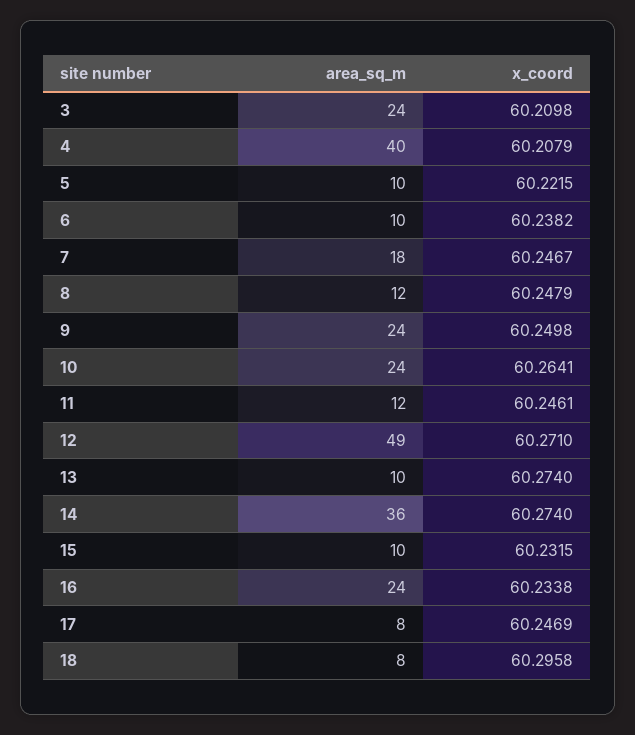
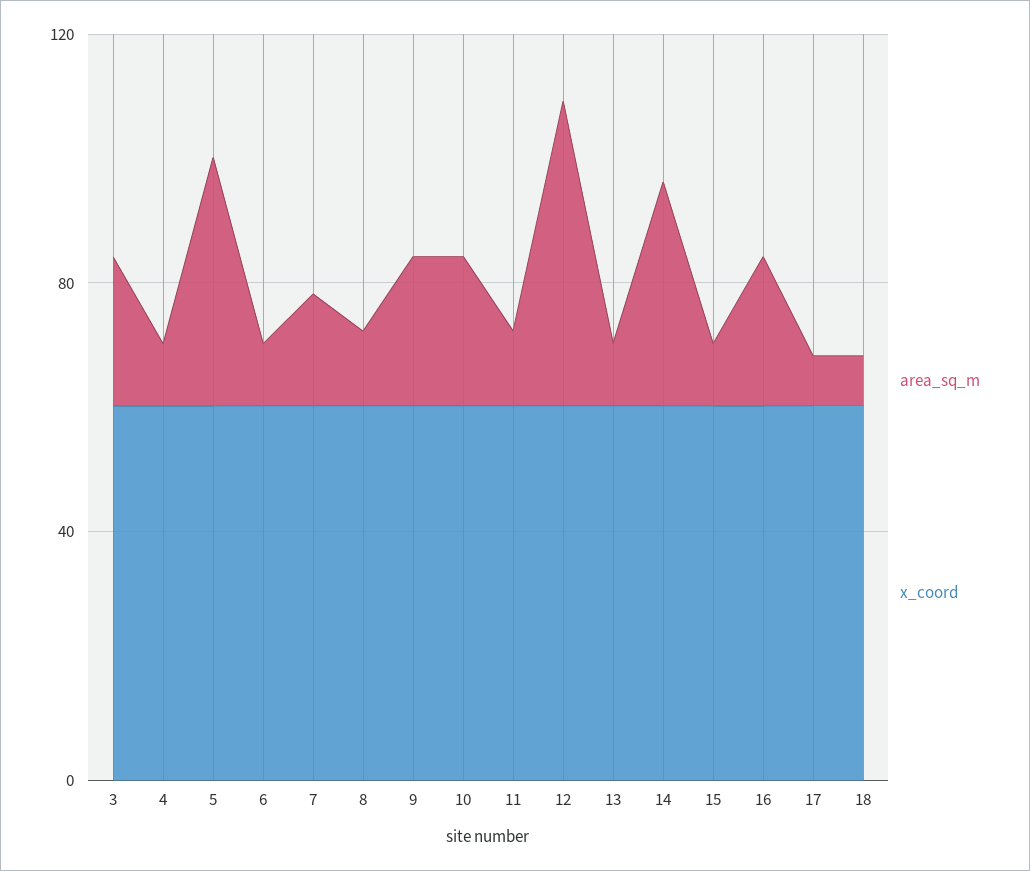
area_sq_m, 4: 40 -> 10
area_sq_m, 5: 10 -> 40

